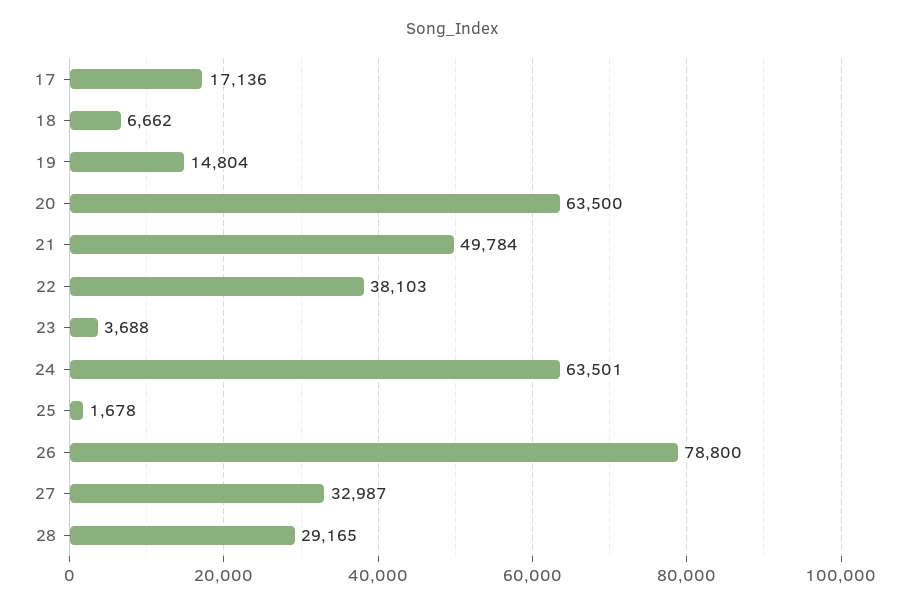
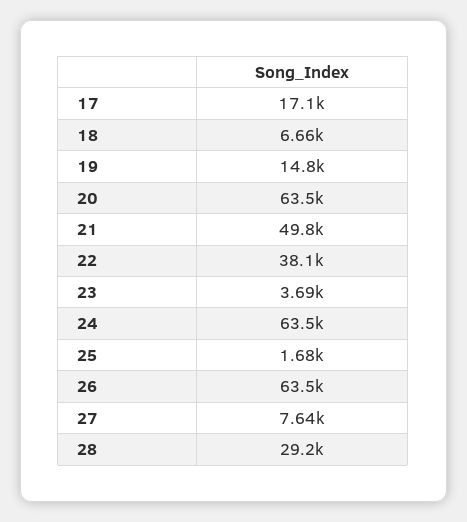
26: 78800 -> 63500
27: 32987 -> 7640

